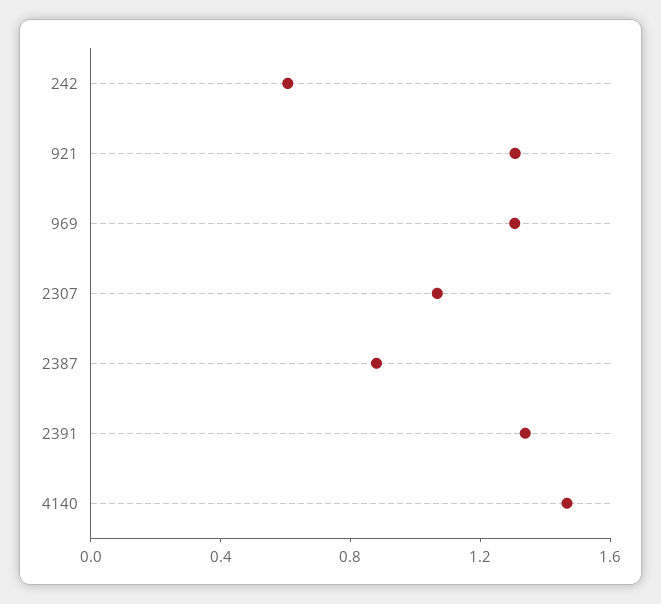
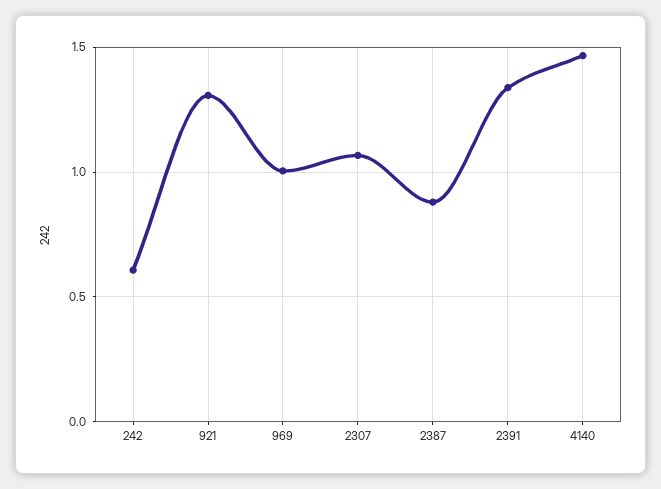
969: 1.3 -> 1

